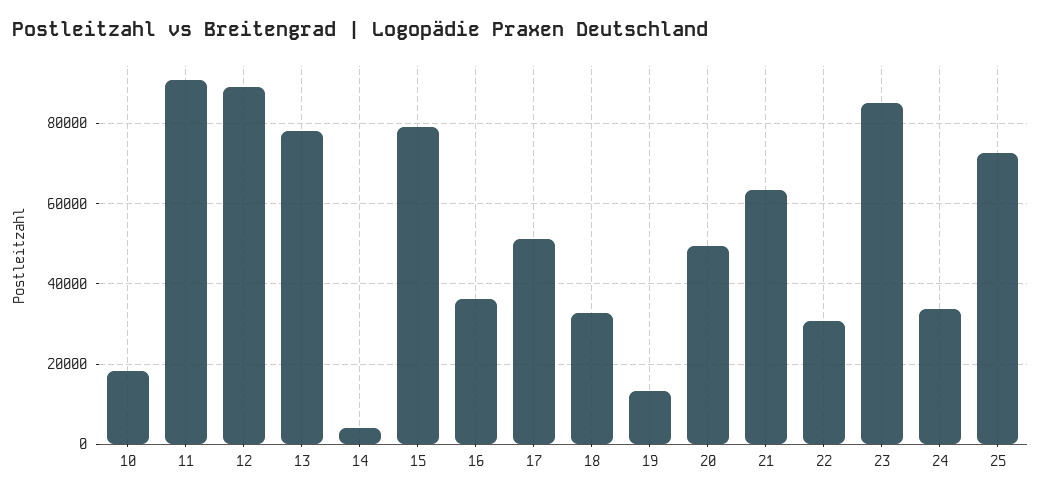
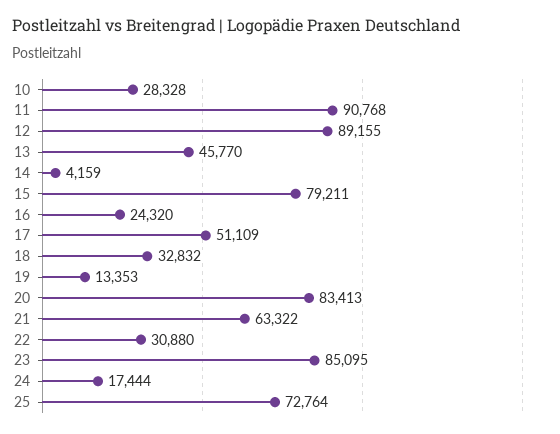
10: 18000 -> 28328
13: 78000 -> 45770
16: 36000 -> 24320
20: 50000 -> 83413
24: 34000 -> 17444

